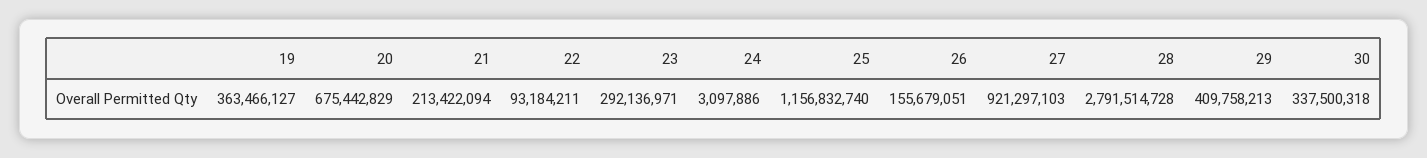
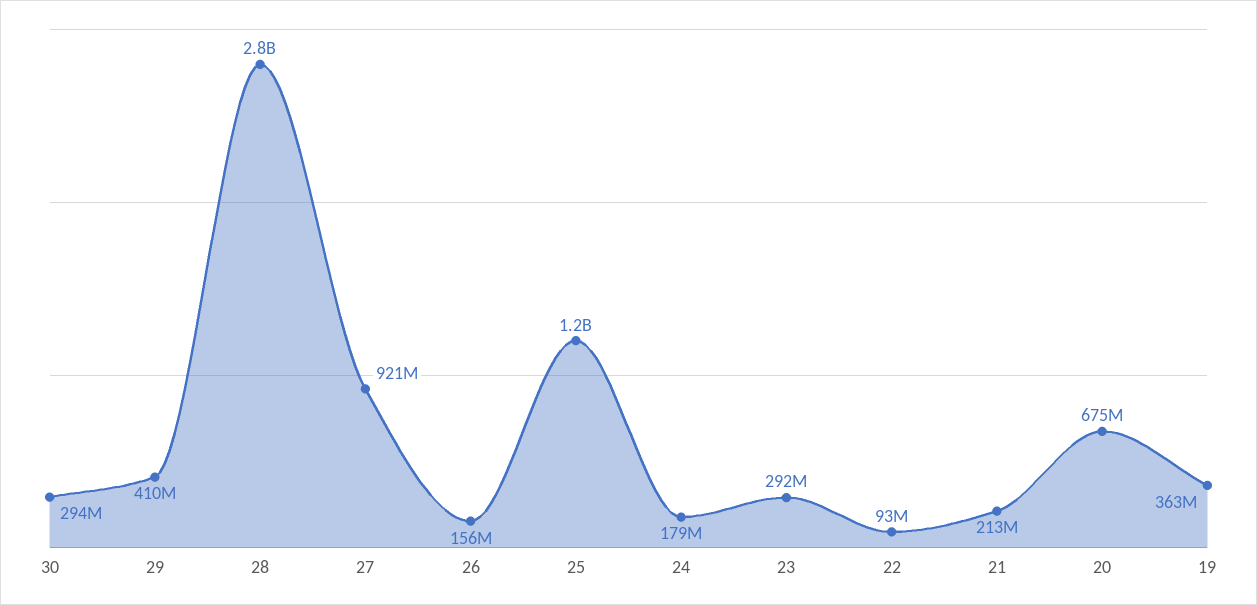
24: 3097886 -> 179000000
30: 337500318 -> 294000000

